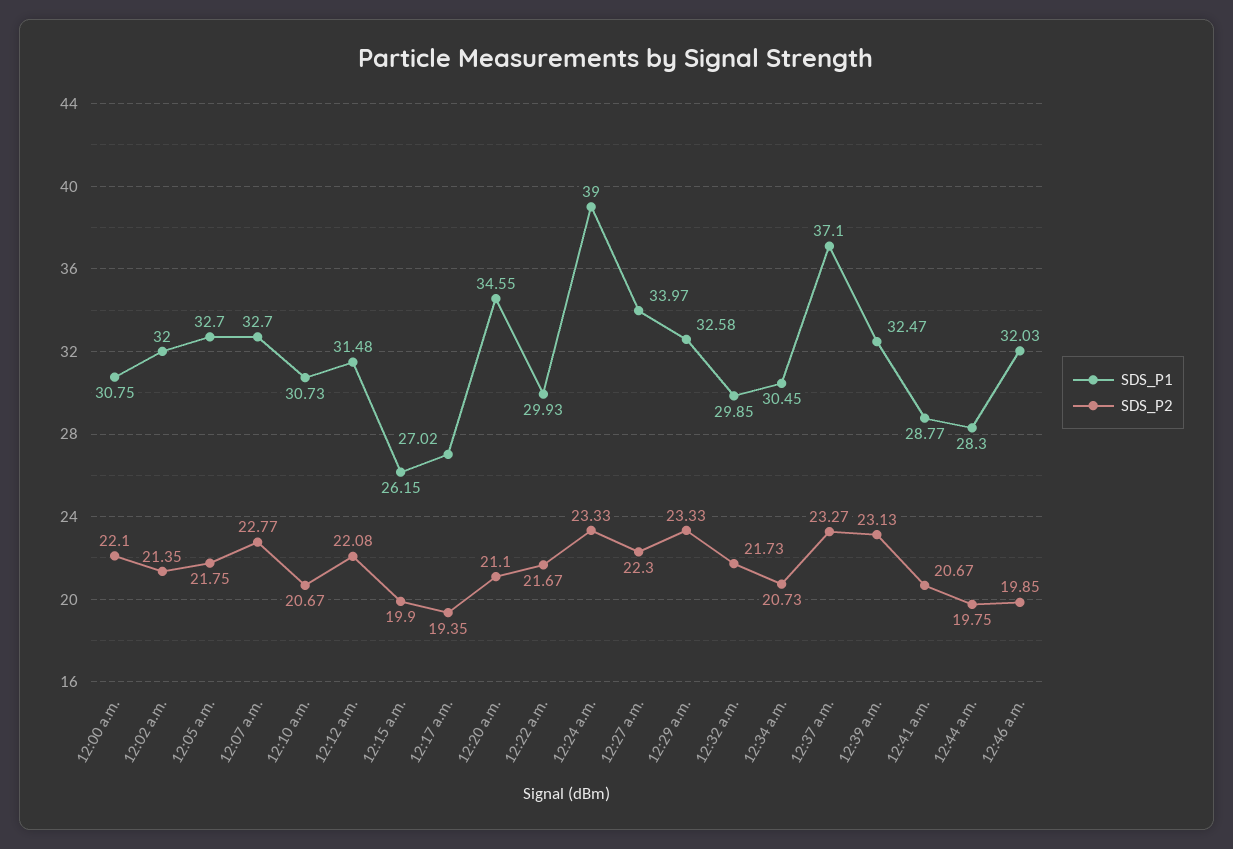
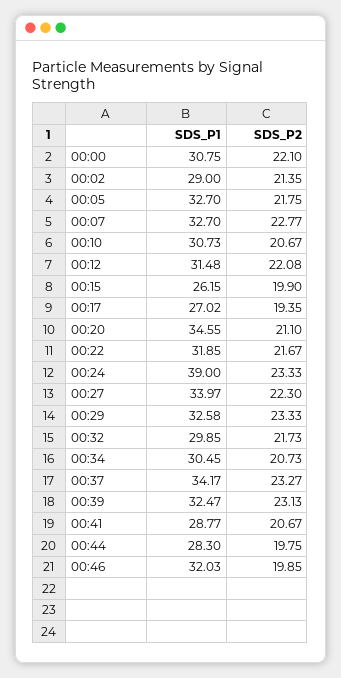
SDS_P1, 12:02 a.m.: 32 -> 29
SDS_P1, 12:22 a.m.: 29.93 -> 31.85
SDS_P1, 12:37 a.m.: 37.1 -> 34.17

